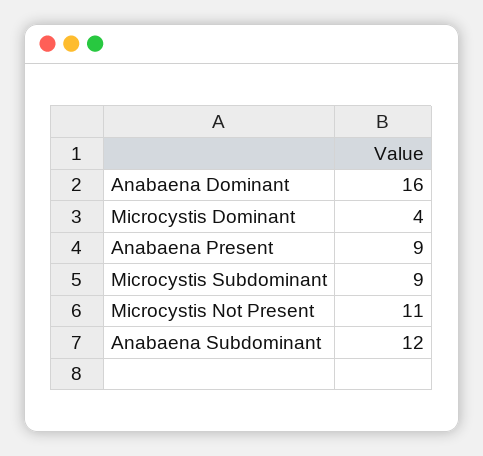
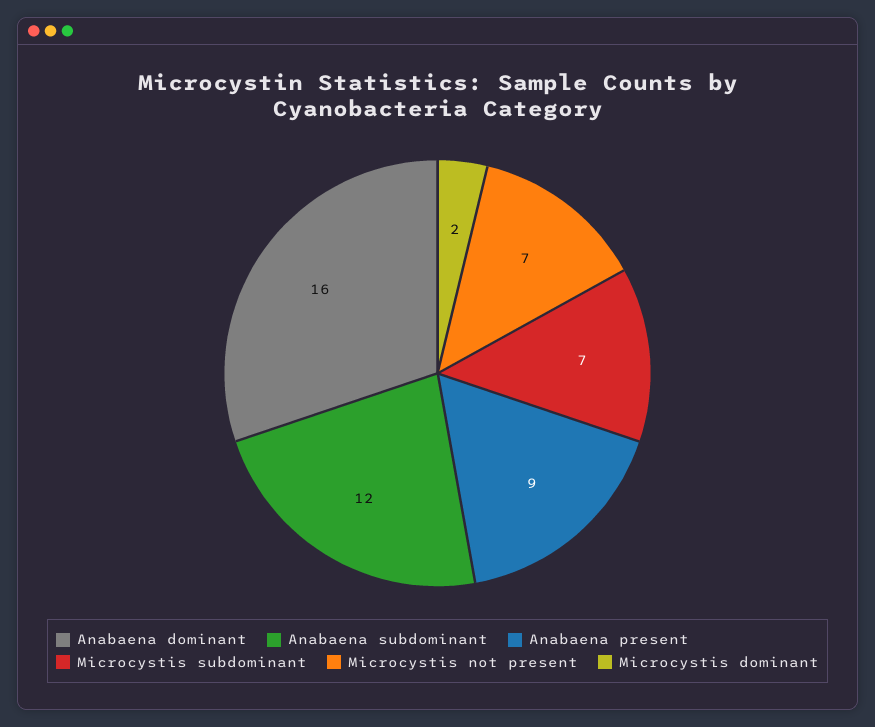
Microcystis Dominant: 4 -> 2
Microcystis Subdominant: 9 -> 7
Microcystis Not Present: 11 -> 7

